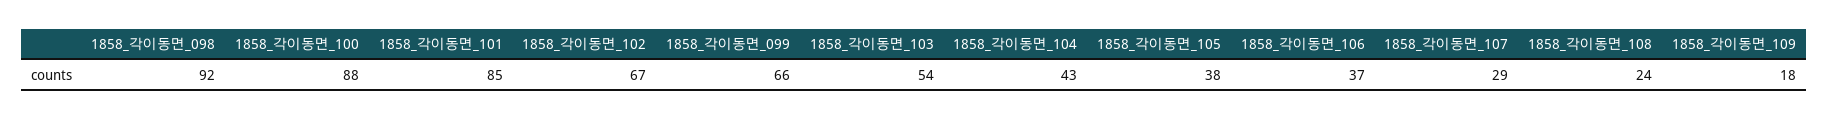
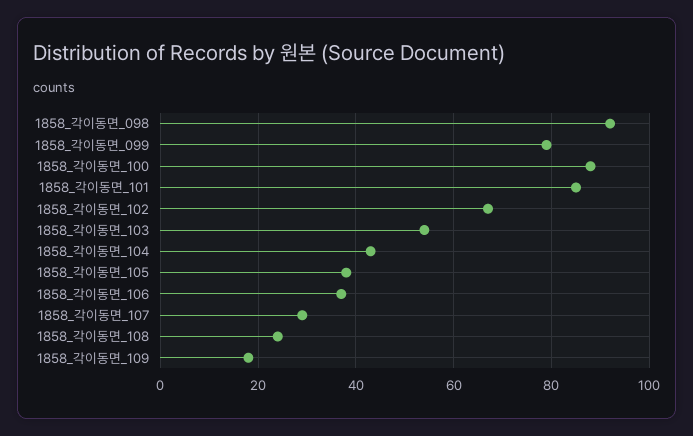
1858_각이동면_099: 66 -> 80

